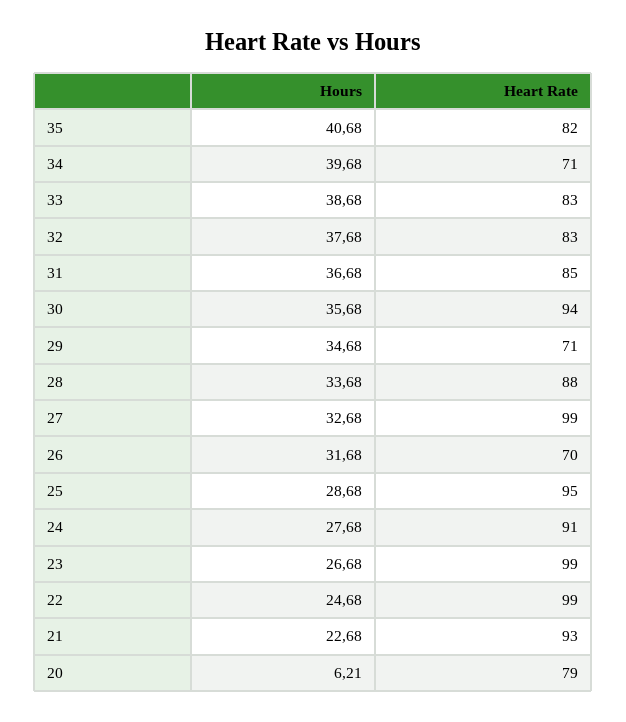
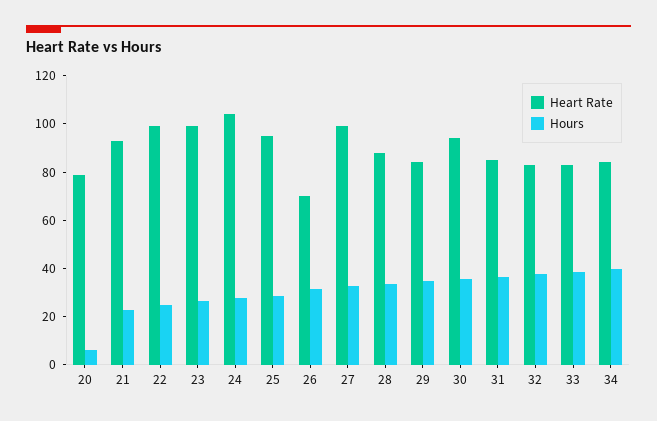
Hours, 35: 40.68 -> none
Heart Rate, 35: 82 -> none
Heart Rate, 34: 71 -> 85
Heart Rate, 29: 71 -> 85
Heart Rate, 24: 91 -> 105

